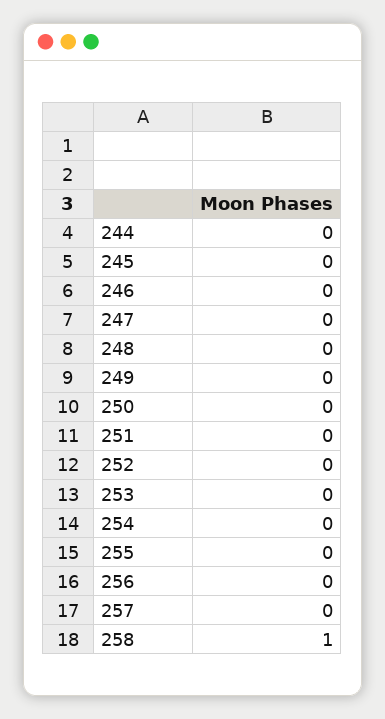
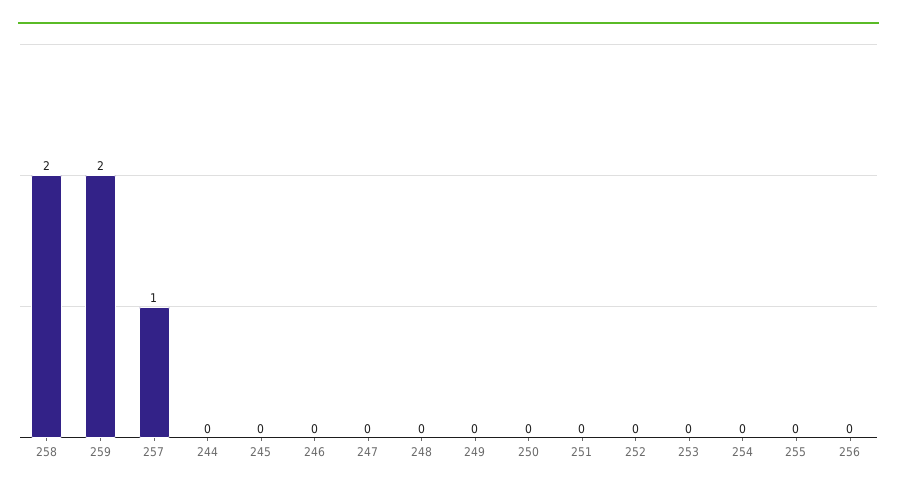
257: 0 -> 1
258: 1 -> 2
259: none -> 2

